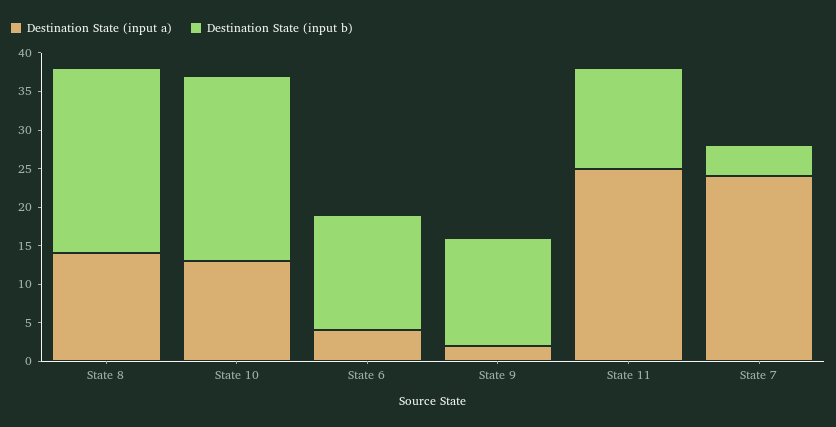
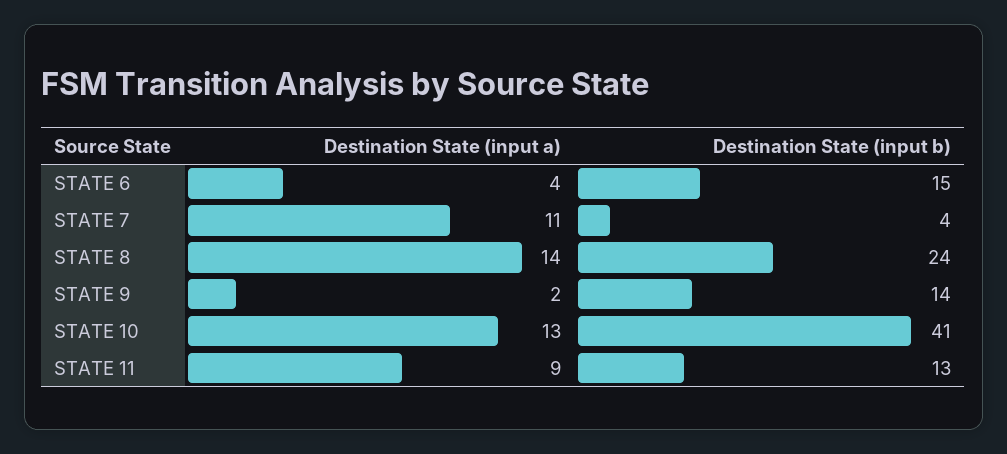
Destination State (input b), State 10: 25 -> 41
Destination State (input a), State 11: 25 -> 9
Destination State (input a), State 7: 25 -> 11

